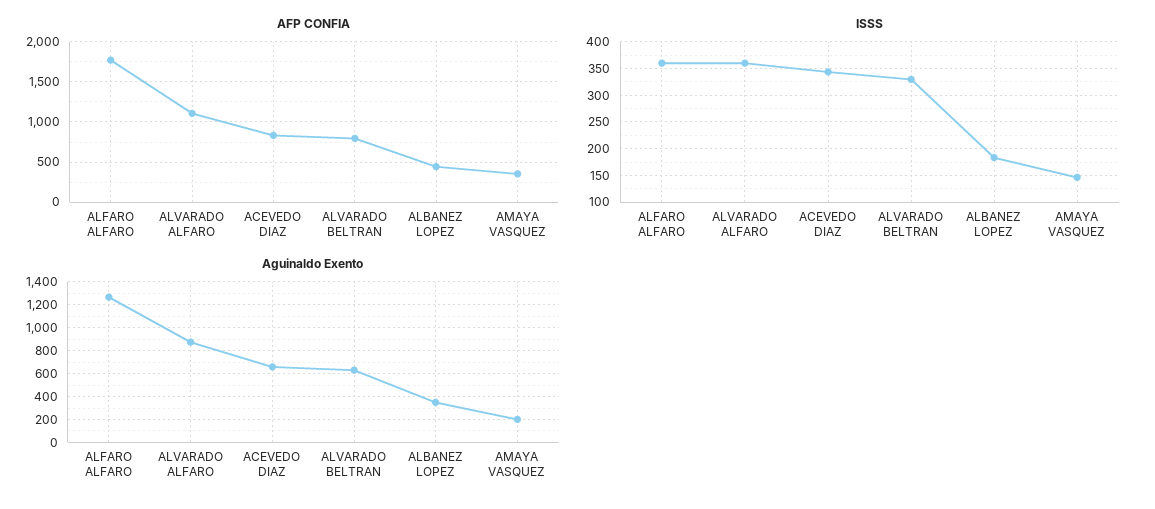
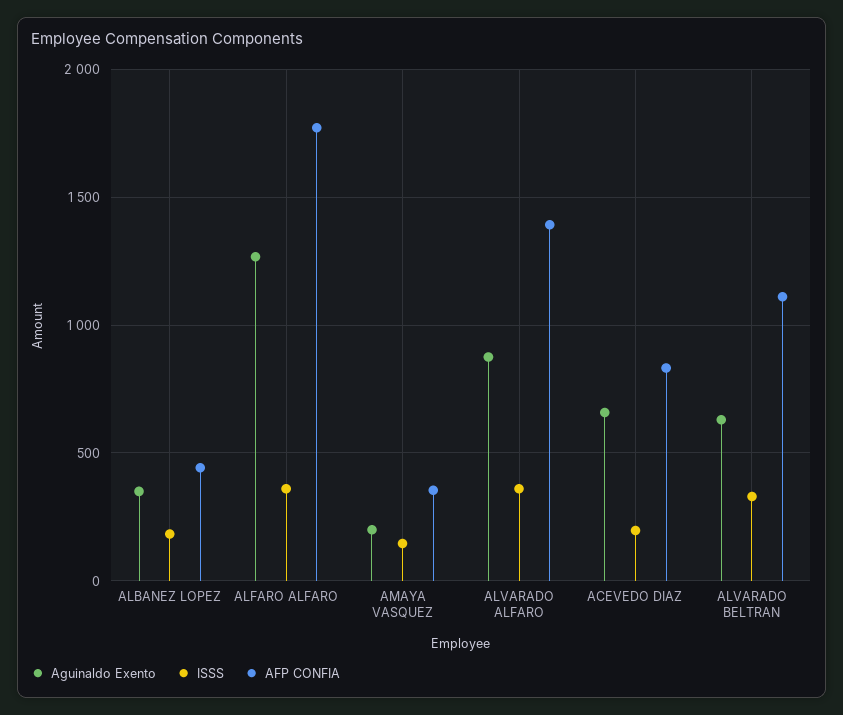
AFP CONFIA, ALVARADO ALFARO: 1100 -> 1400
AFP CONFIA, ALVARADO BELTRAN: 800 -> 1100
ISSS, ACEVEDO DIAZ: 350 -> 200

